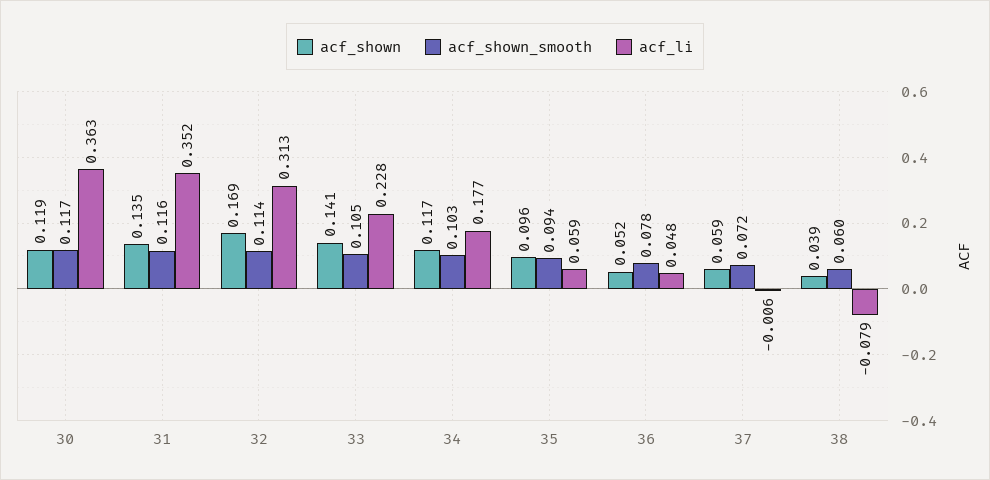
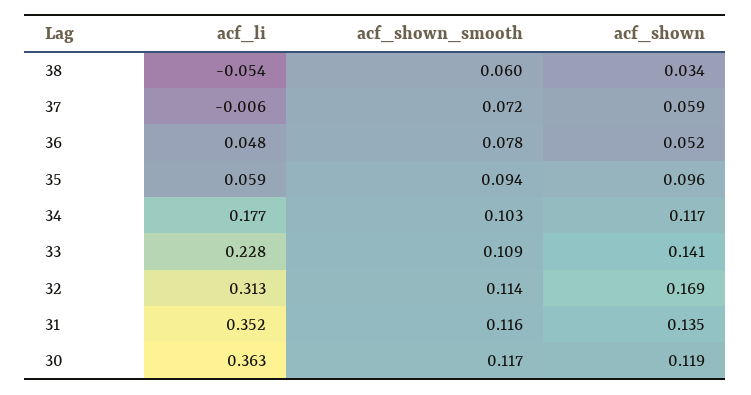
acf_shown_smooth, 33: 0.105 -> 0.109
acf_shown, 38: 0.039 -> 0.034
acf_li, 38: -0.079 -> -0.054

